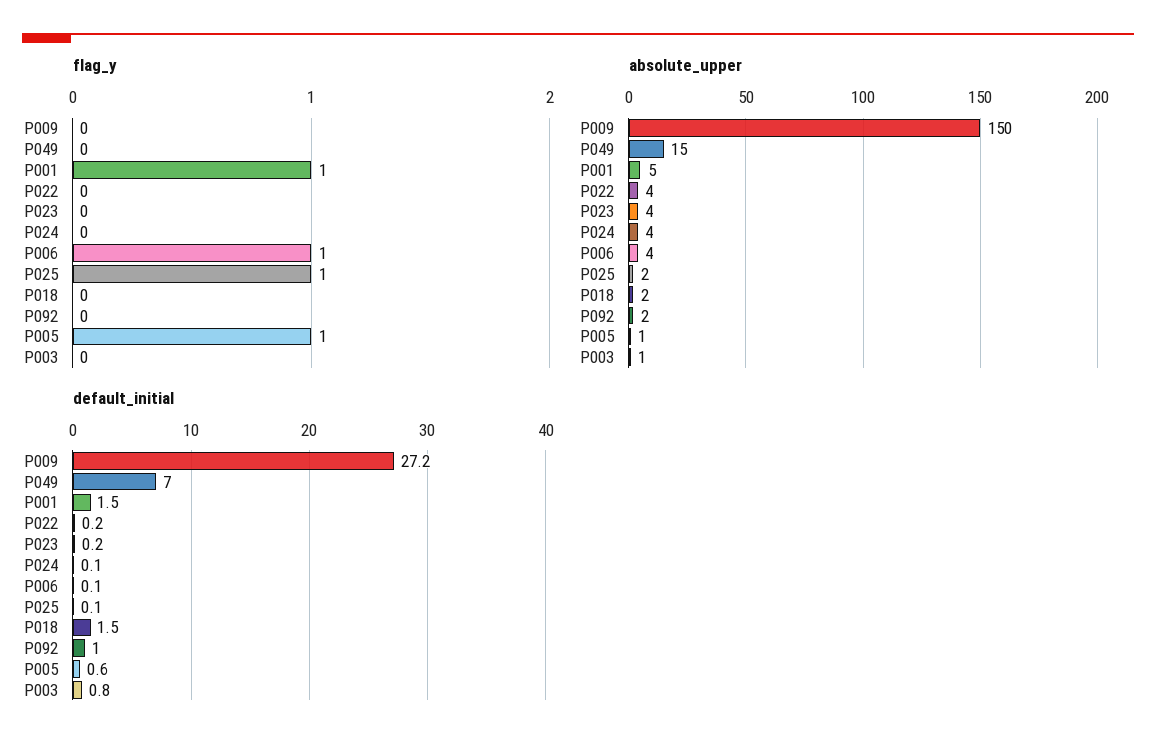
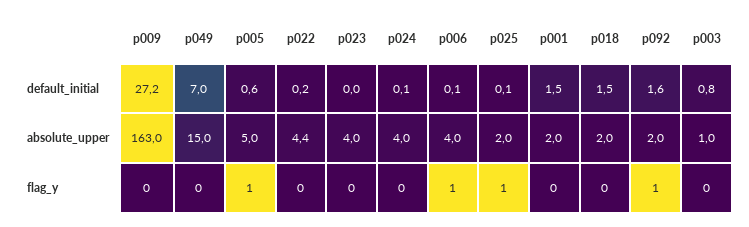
flag_y, P001: 1 -> 0
flag_y, P092: 0 -> 1
absolute_upper, P009: 150 -> 163
absolute_upper, P001: 5 -> 2
absolute_upper, P005: 1 -> 5
default_initial, P023: 0.2 -> 0
default_initial, P092: 1 -> 1.6

